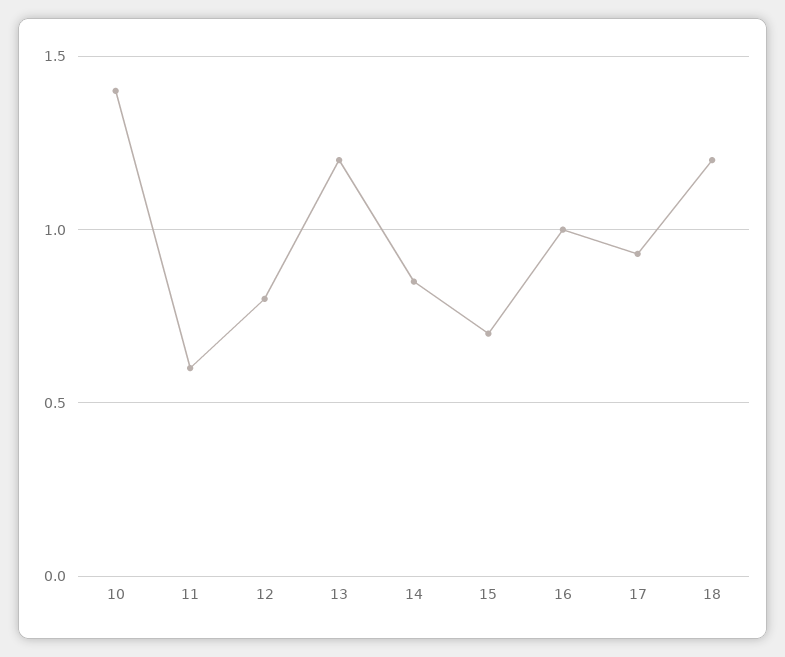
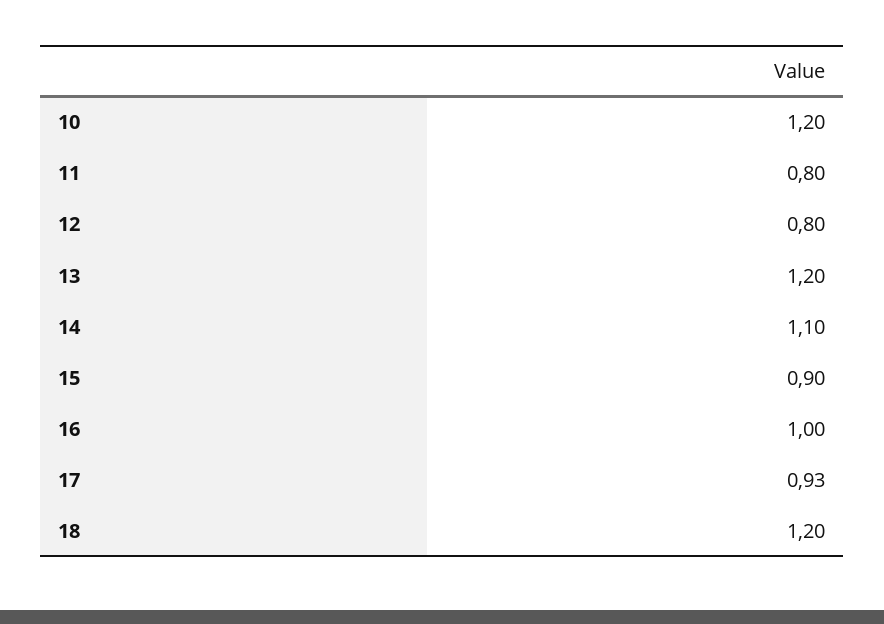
10: 1.4 -> 1.2
11: 0.6 -> 0.8
14: 0.85 -> 1.1
15: 0.7 -> 0.9

